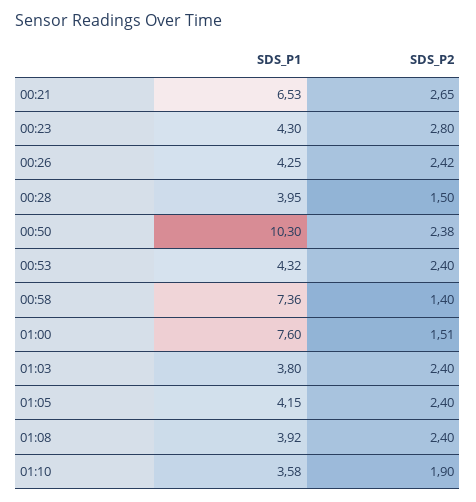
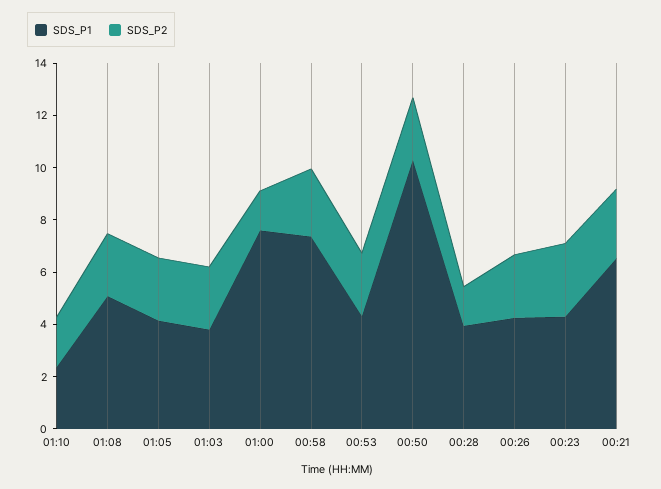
SDS_P2, 00:58: 1.4 -> 2.5
SDS_P1, 01:08: 3.92 -> 5
SDS_P1, 01:10: 3.58 -> 2.5

